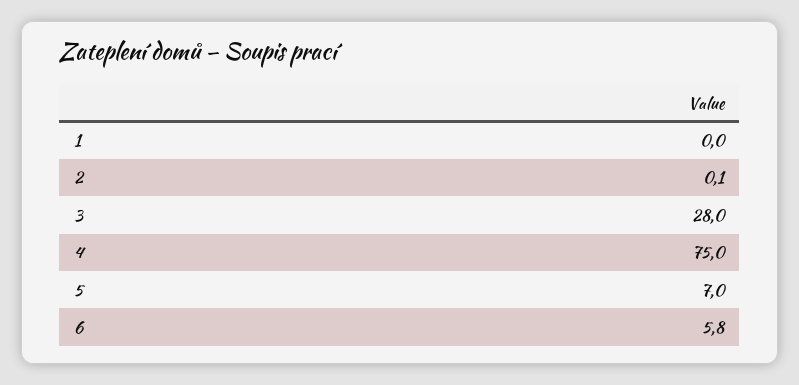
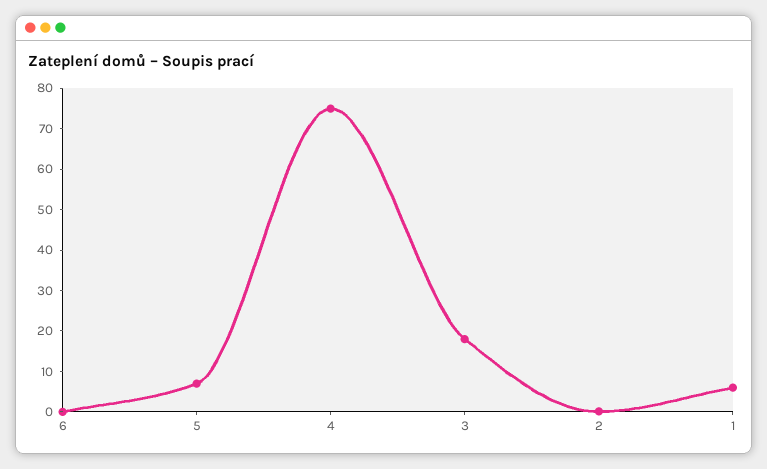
1: 0 -> 6
3: 28 -> 18
6: 5.8 -> 0

